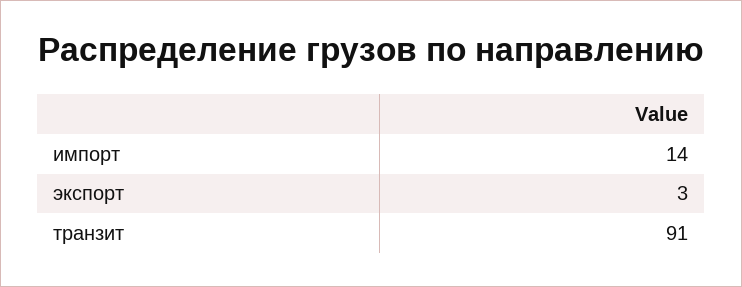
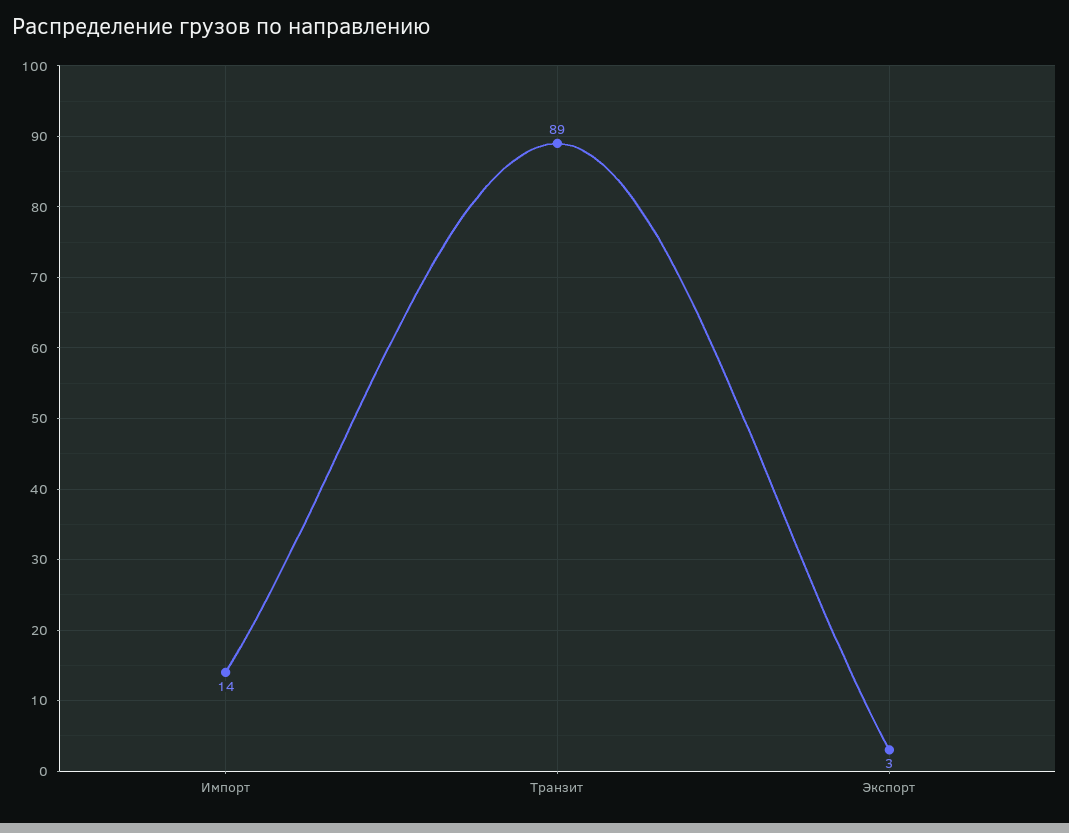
транзит: 91 -> 89

